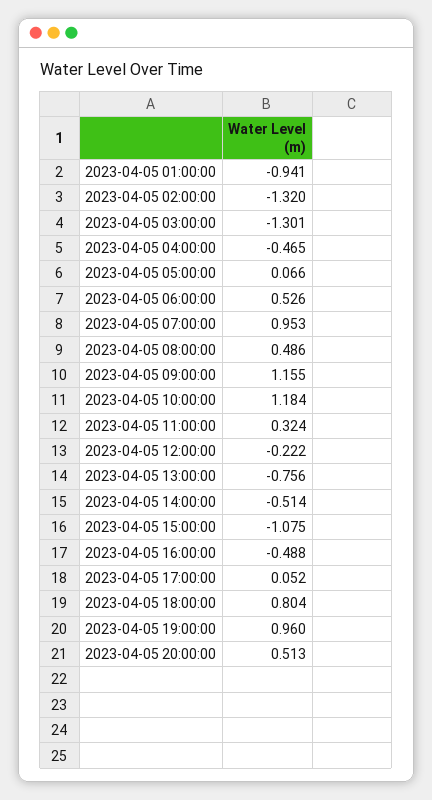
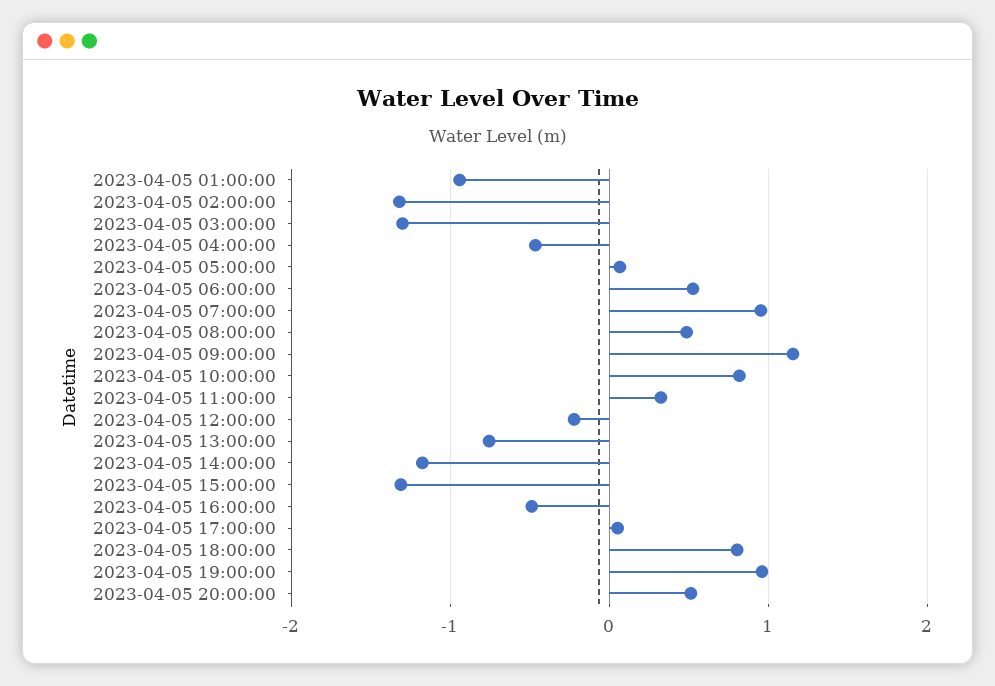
2023-04-05 10:00:00: 1.184 -> 0.8
2023-04-05 14:00:00: -0.514 -> -1.2
2023-04-05 15:00:00: -1.075 -> -1.3

